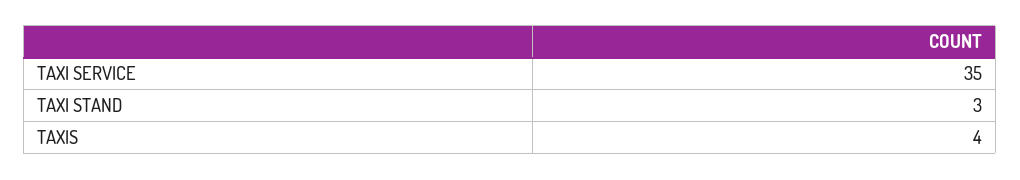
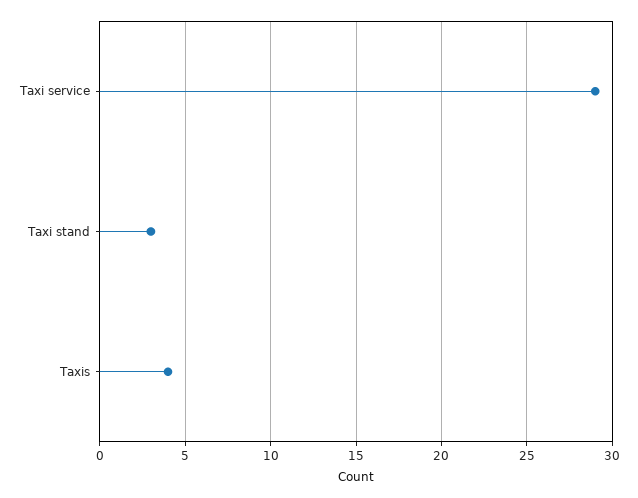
TAXI SERVICE: 35 -> 29

